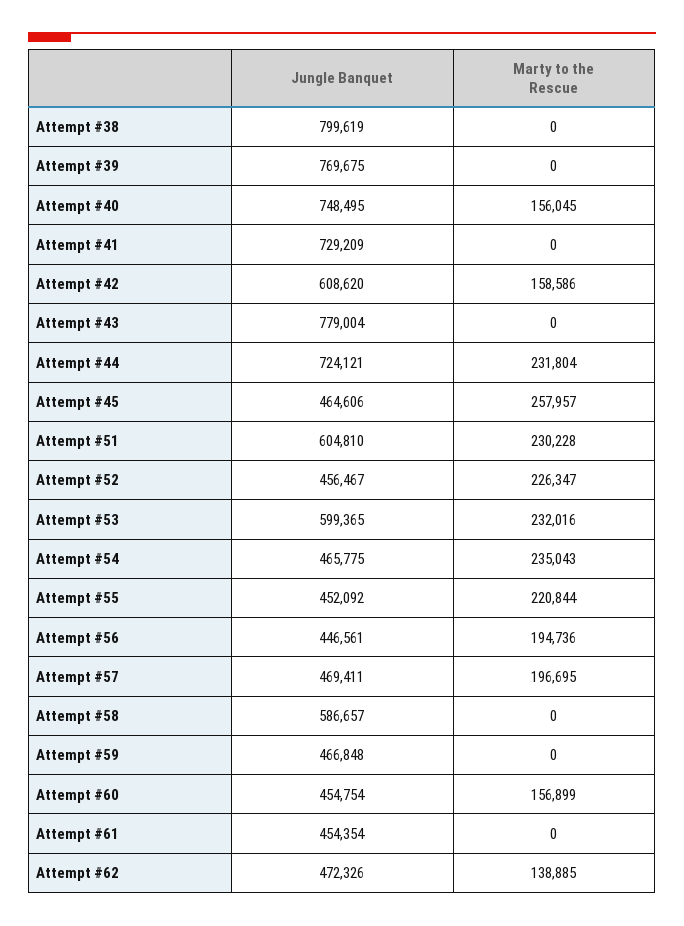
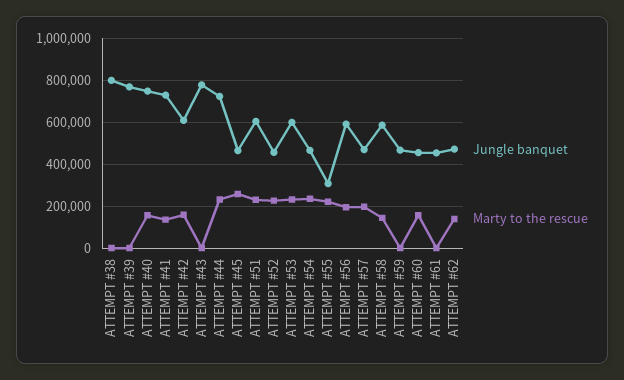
Marty to the Rescue, Attempt #41: 0 -> 150000
Jungle Banquet, Attempt #55: 452092 -> 300000
Jungle Banquet, Attempt #56: 446561 -> 600000
Marty to the Rescue, Attempt #58: 0 -> 150000

